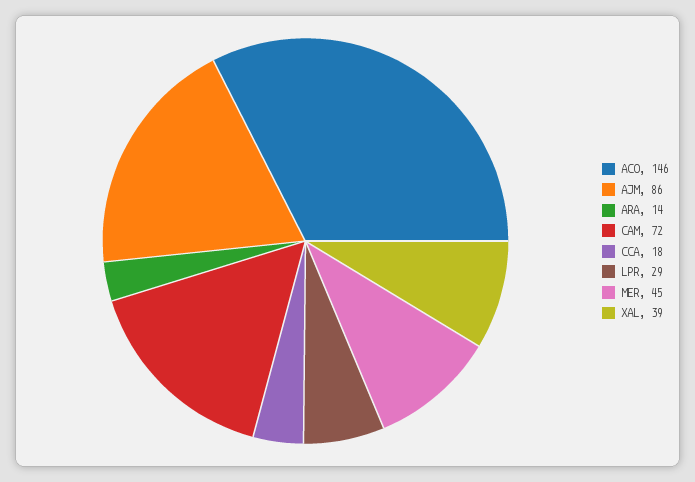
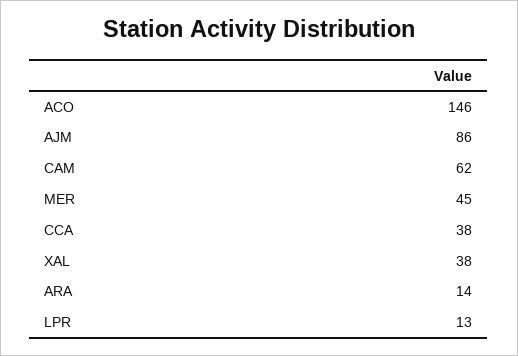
CAM: 72 -> 62
CCA: 18 -> 38
LPR: 29 -> 13
XAL: 39 -> 38

